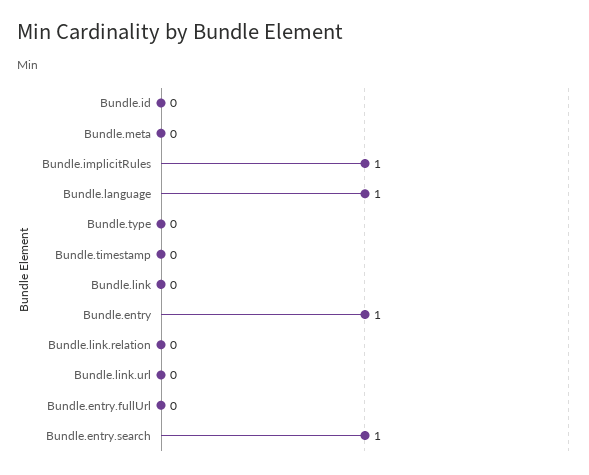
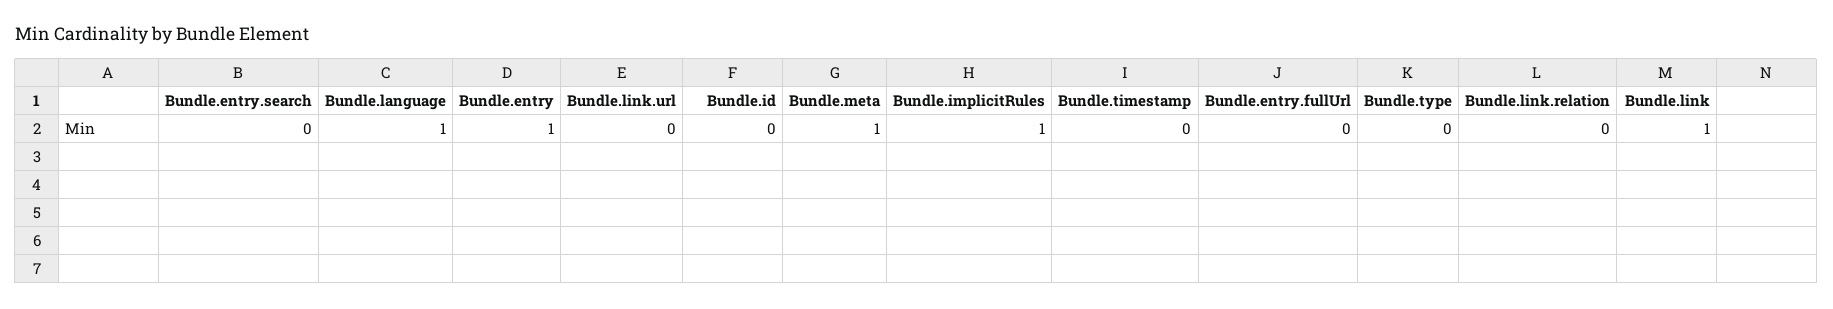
Bundle.meta: 0 -> 1
Bundle.link: 0 -> 1
Bundle.entry.search: 1 -> 0

